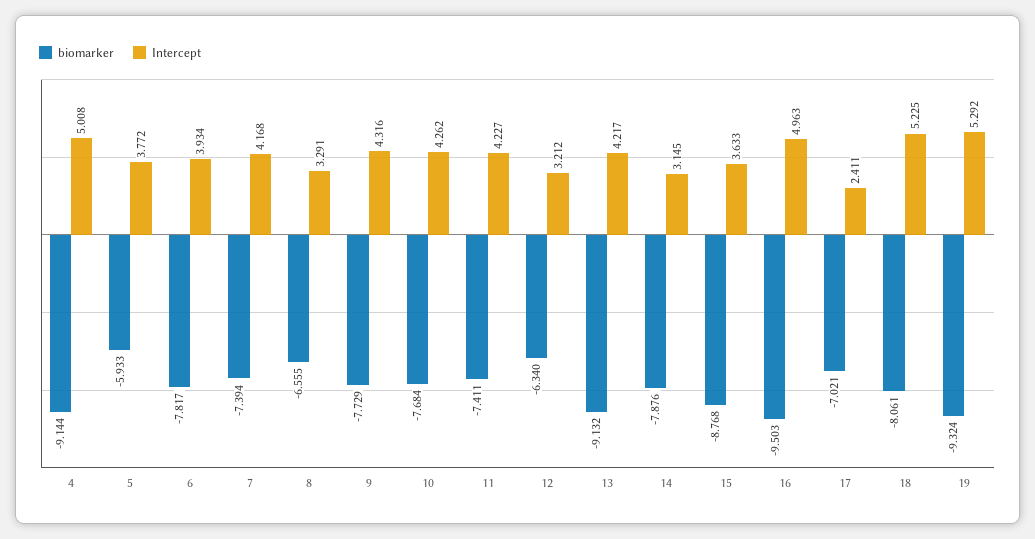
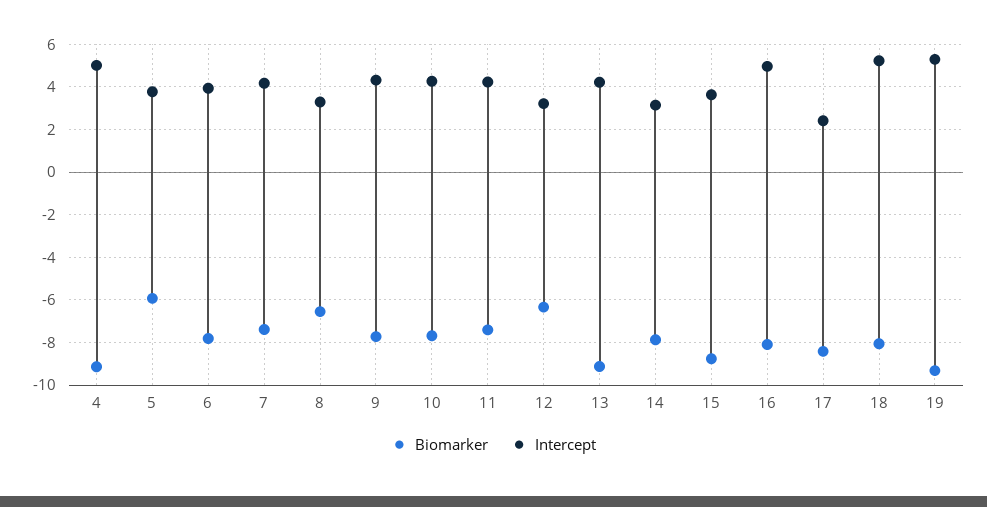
biomarker, 16: -9.503 -> -8
biomarker, 17: -7.021 -> -8.5

